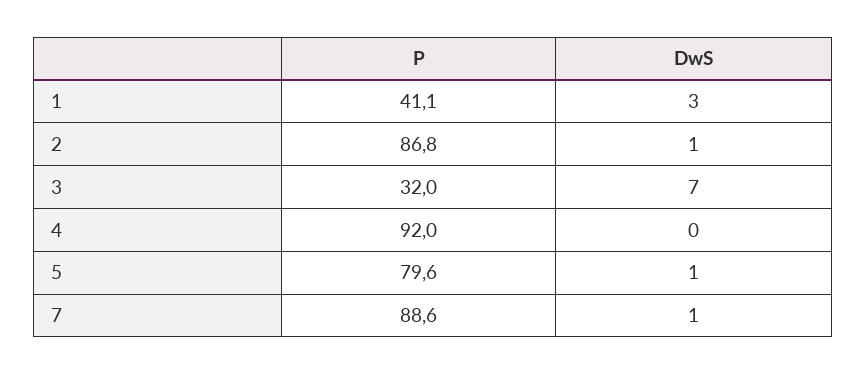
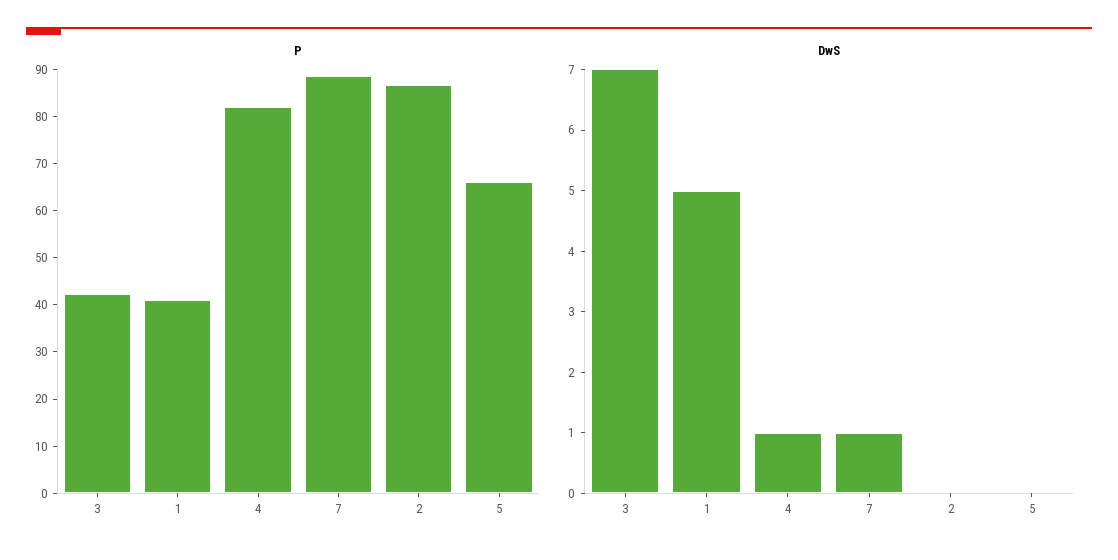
DwS, 1: 3 -> 5
DwS, 2: 1 -> 0
P, 3: 32 -> 42
P, 4: 92 -> 82
DwS, 4: 0 -> 1
P, 5: 79.6 -> 66
DwS, 5: 1 -> 0

